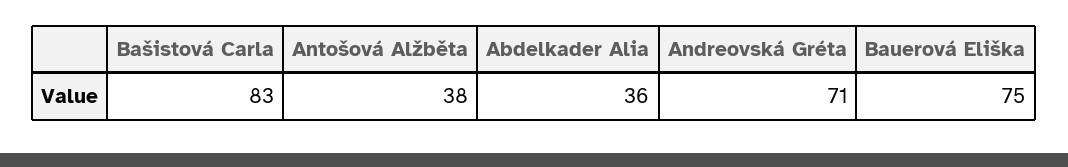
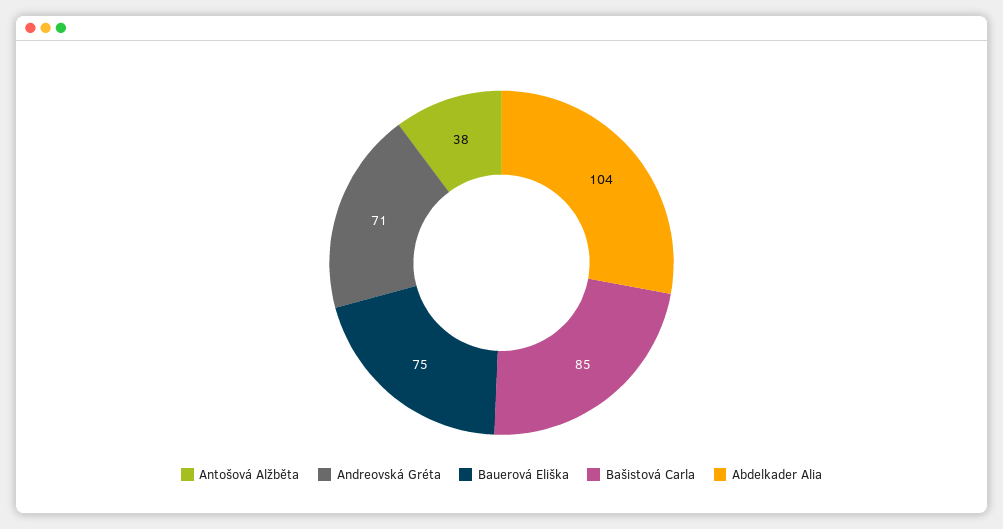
Bašistová Carla: 83 -> 85
Abdelkader Alia: 36 -> 104

